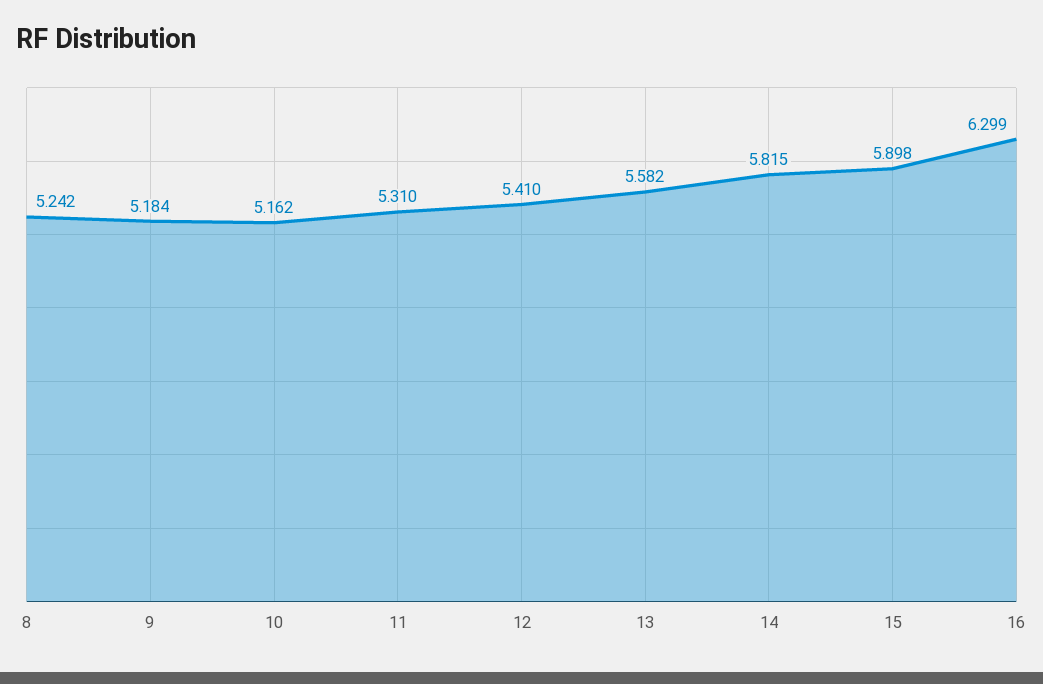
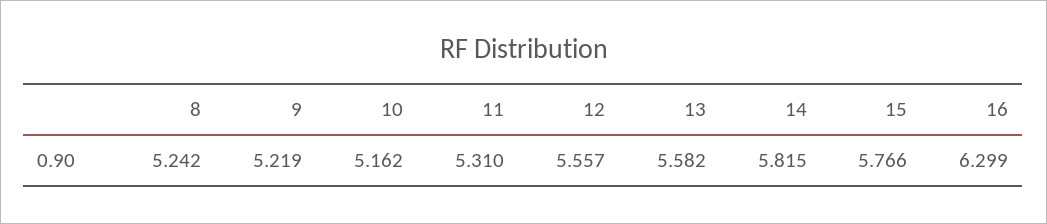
9: 5.184 -> 5.219
12: 5.41 -> 5.557
15: 5.898 -> 5.766

